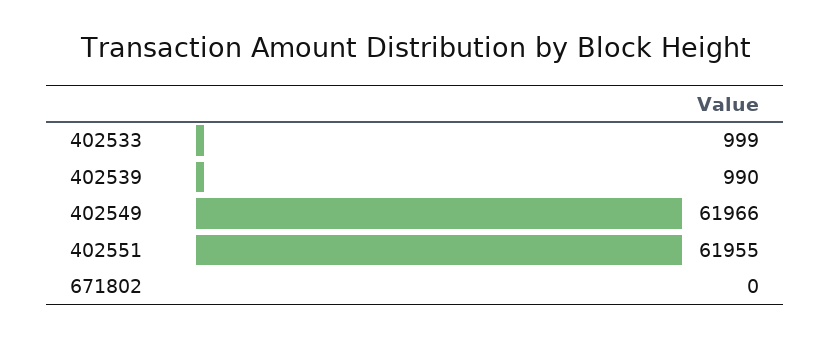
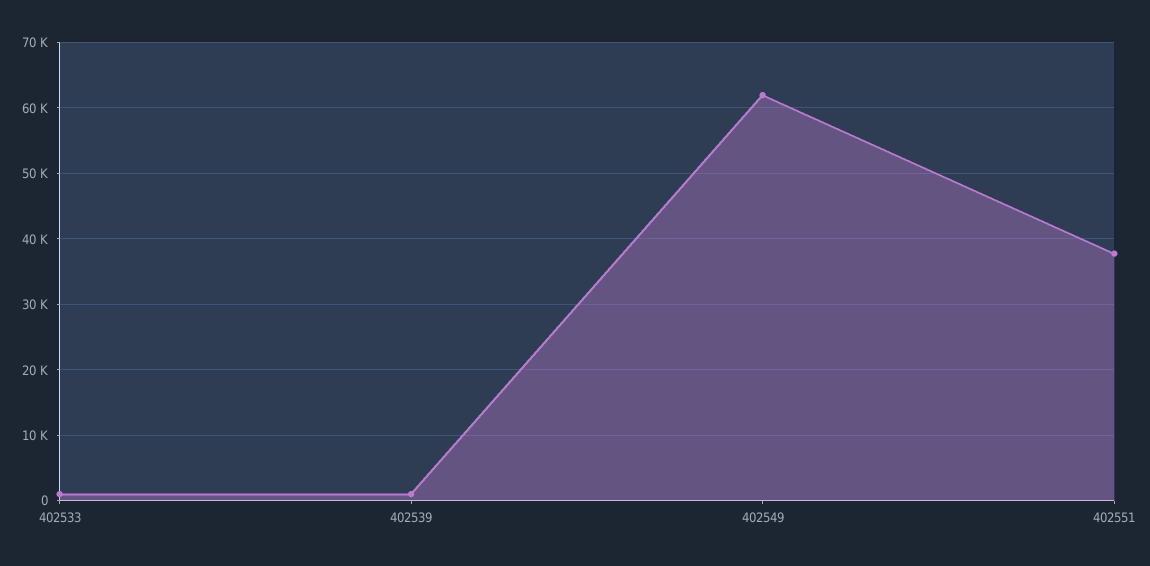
402551: 61955 -> 38000
671802: 0 -> none

